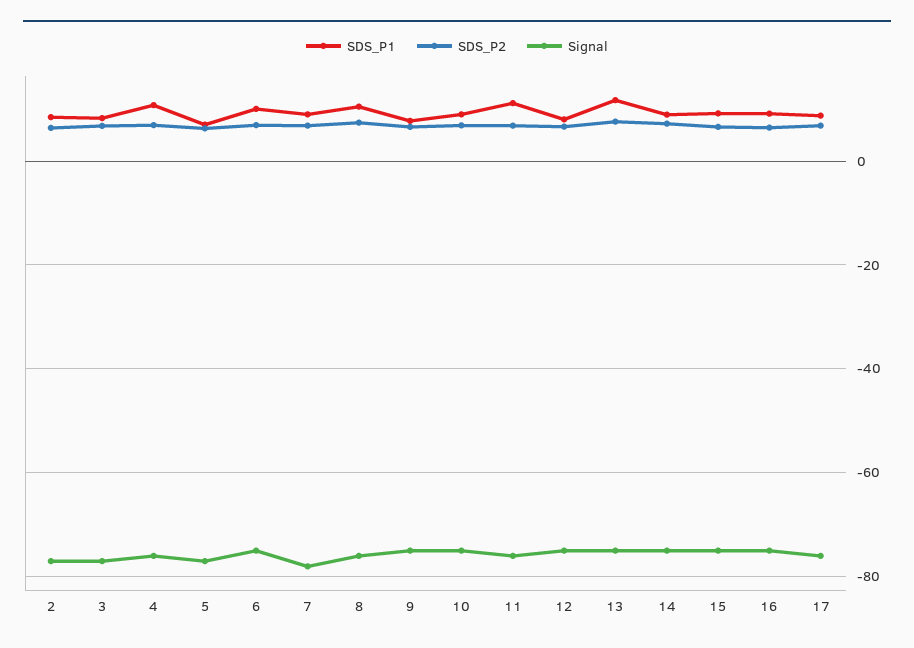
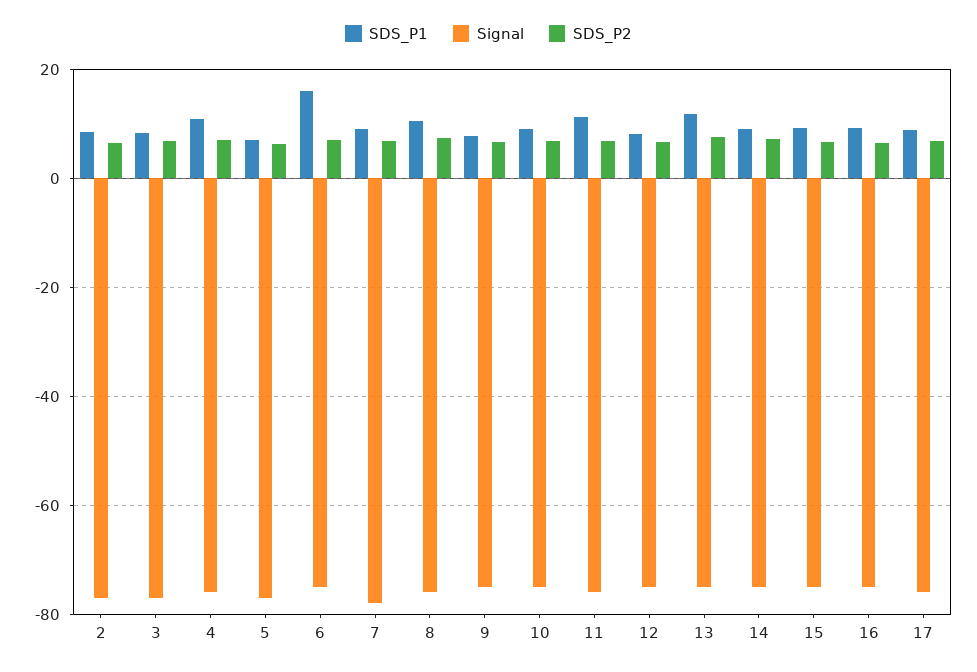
SDS_P1, 6: 10 -> 16

